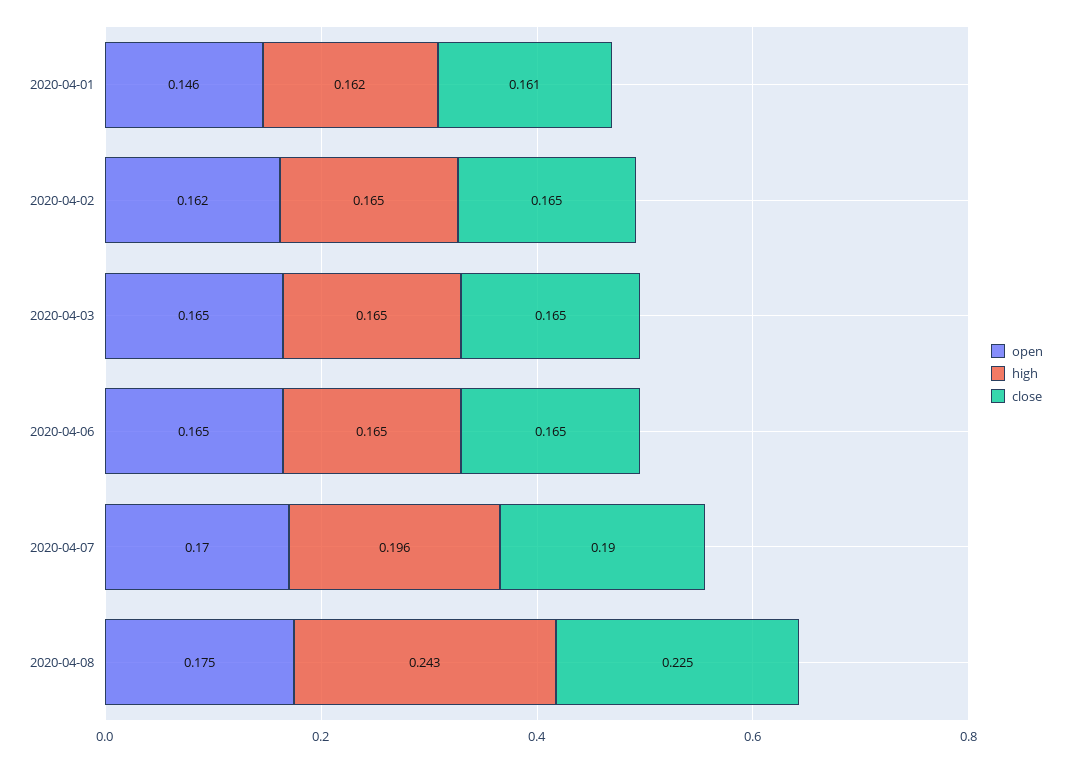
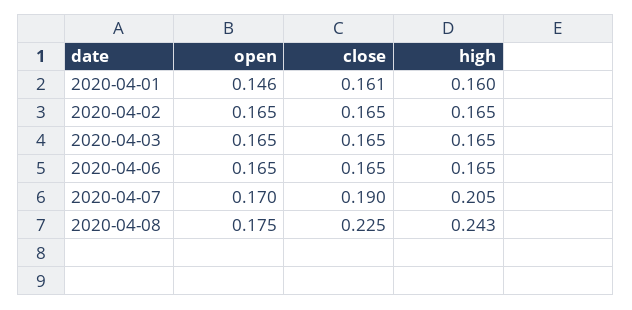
high, 2020-04-01: 0.162 -> 0.16
open, 2020-04-02: 0.162 -> 0.165
high, 2020-04-07: 0.196 -> 0.205

